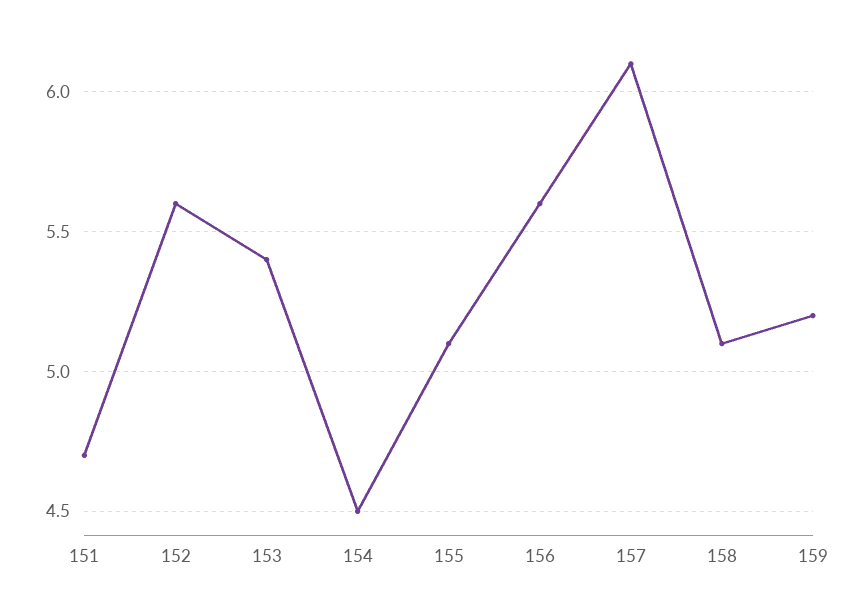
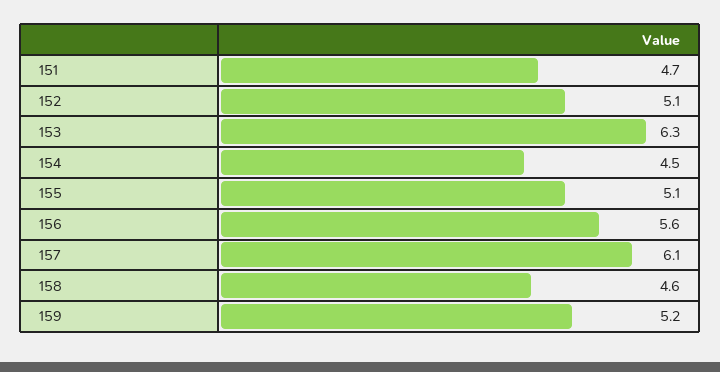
152: 5.6 -> 5.1
153: 5.4 -> 6.3
158: 5.1 -> 4.6

